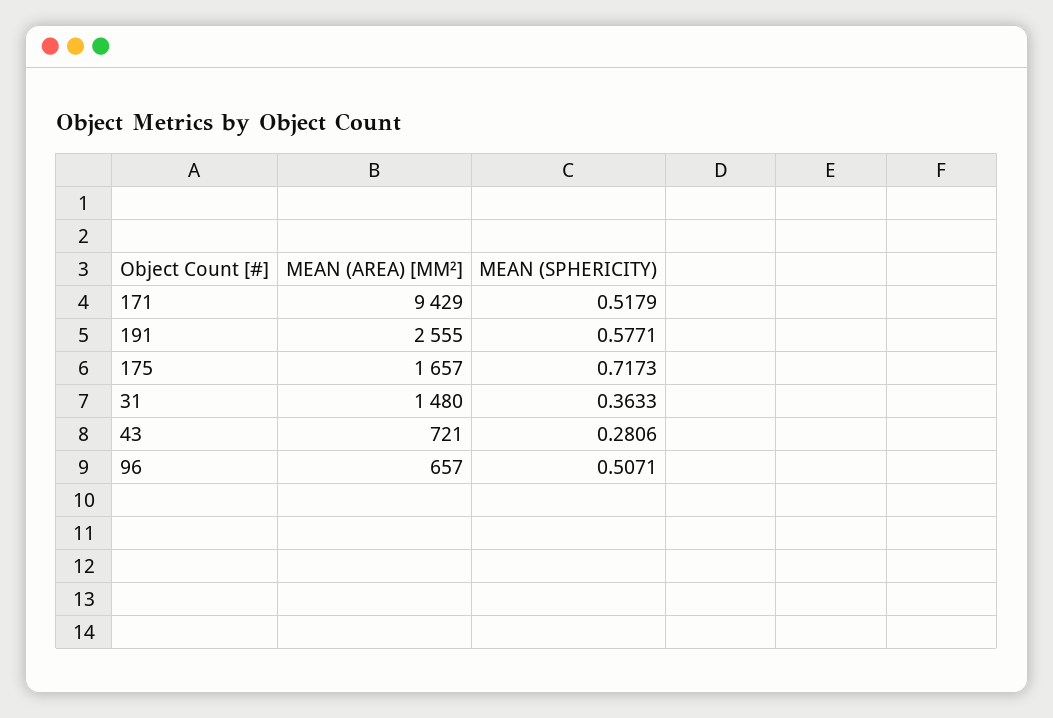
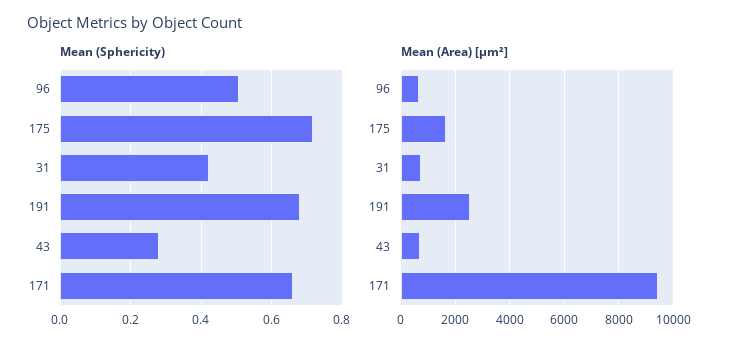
MEAN (SPHERICITY), 171: 0.5179 -> 0.66
MEAN (SPHERICITY), 191: 0.5771 -> 0.68
MEAN (AREA) [ΜM²], 31: 1480 -> 750
MEAN (SPHERICITY), 31: 0.3633 -> 0.42

